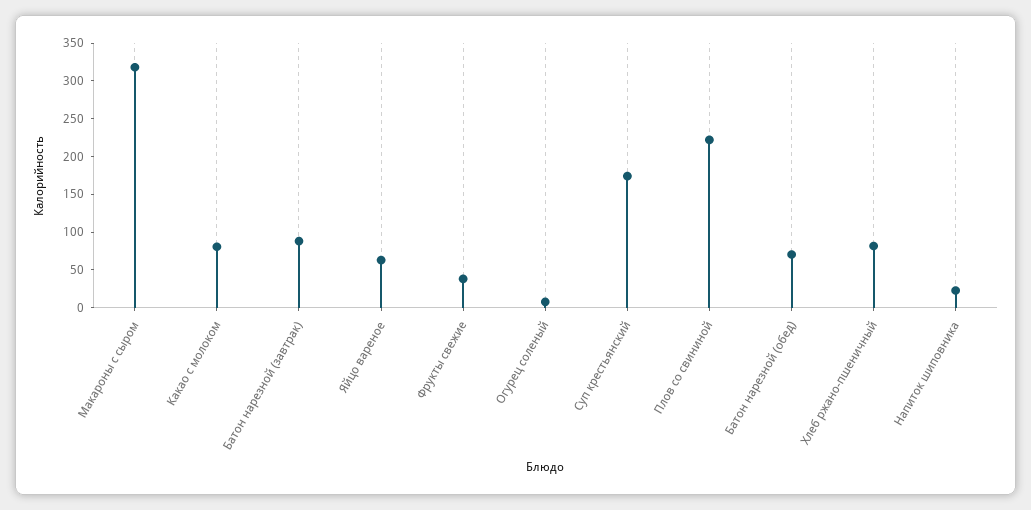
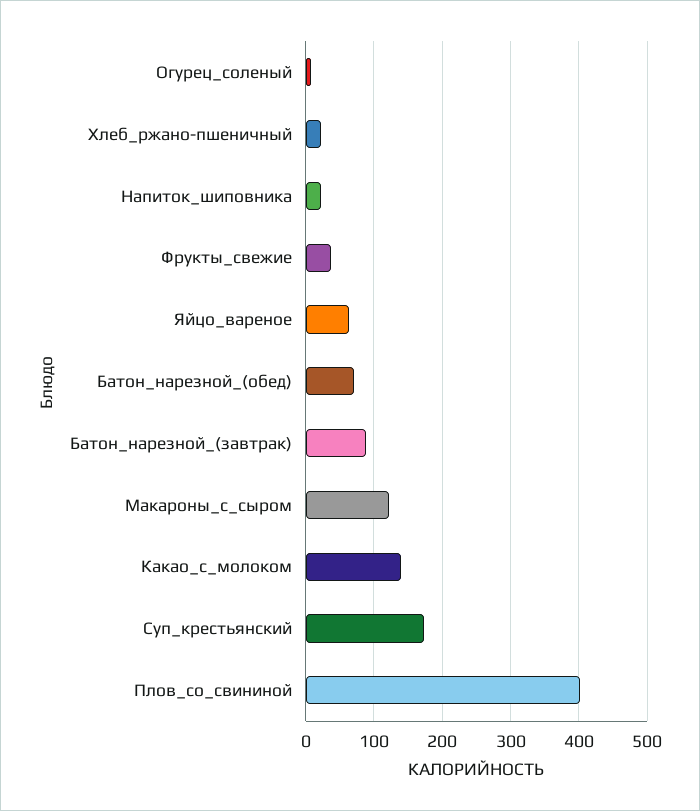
Макароны с сыром: 325 -> 120
Какао с молоком: 75 -> 140
Плов со свининой: 225 -> 400
Хлеб ржано-пшеничный: 75 -> 20

